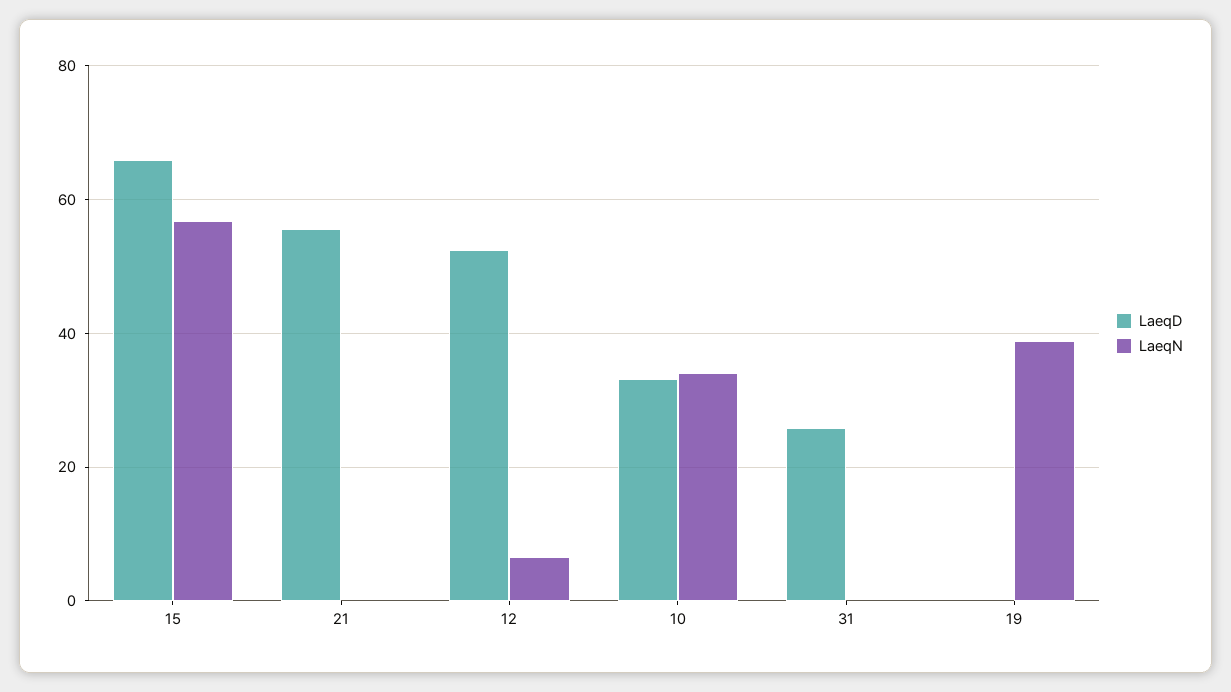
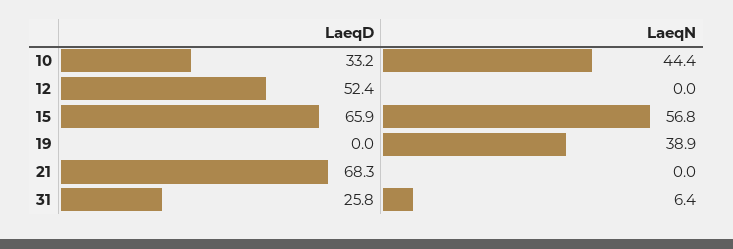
LaeqD, 21: 56 -> 68.3
LaeqN, 12: 6 -> 0
LaeqN, 10: 34 -> 44.4
LaeqN, 31: 0 -> 6.4

